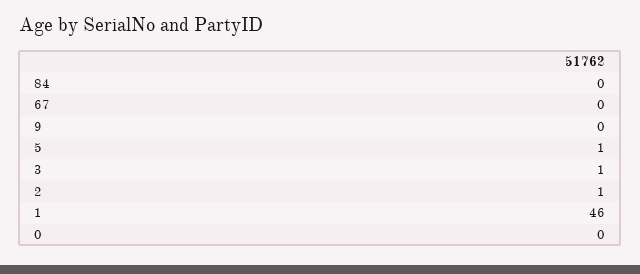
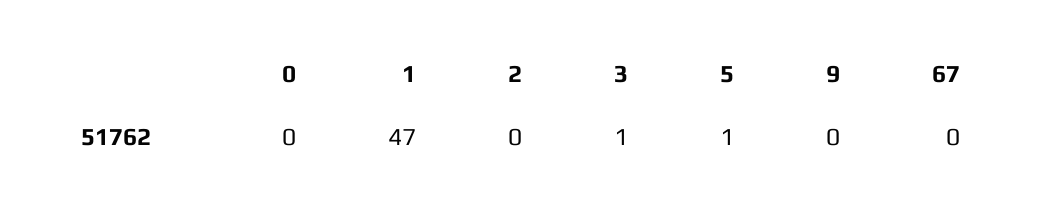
84: 0 -> none
2: 1 -> 0
1: 46 -> 47

